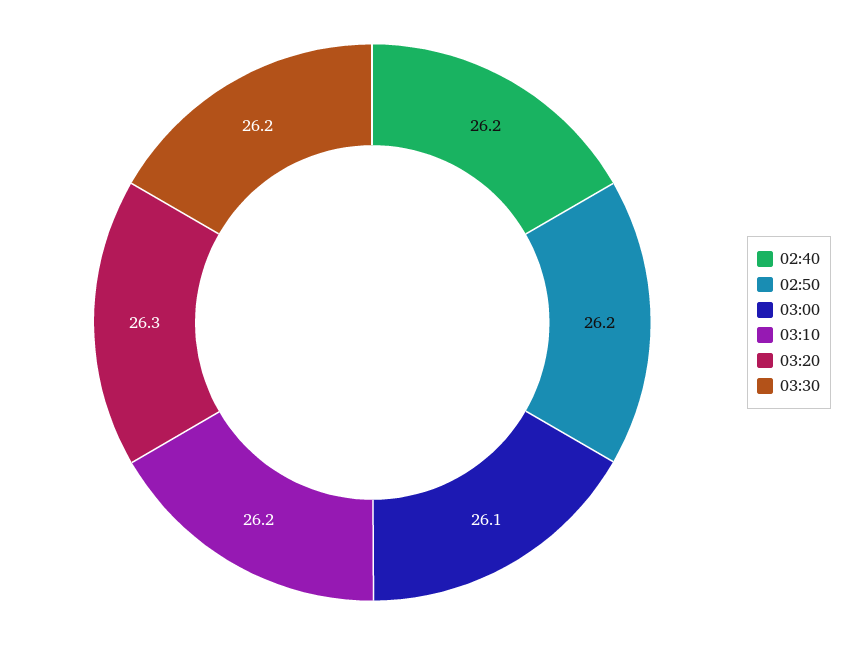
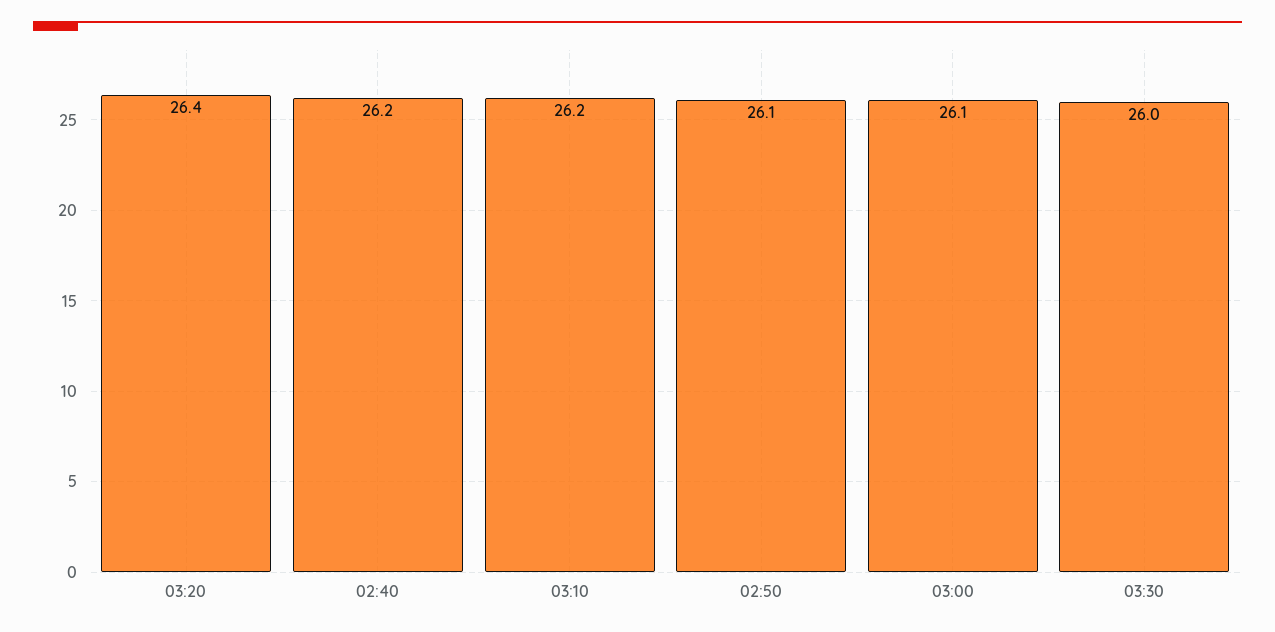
02:50: 26.2 -> 26.1
03:20: 26.3 -> 26.4
03:30: 26.2 -> 26

